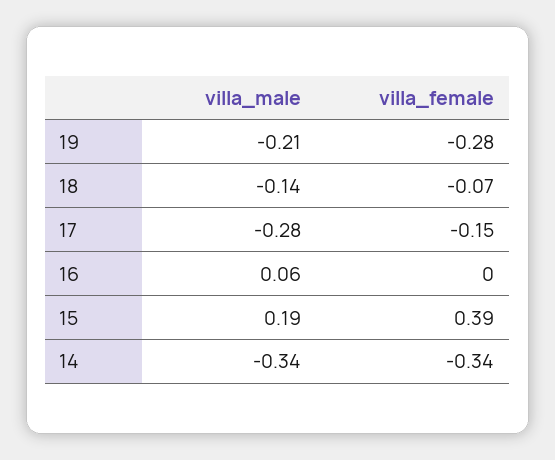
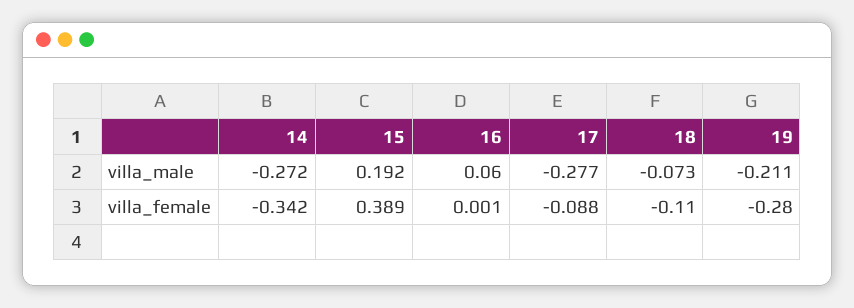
villa_male, 18: -0.14 -> -0.073
villa_female, 18: -0.07 -> -0.11
villa_female, 17: -0.15 -> -0.088
villa_male, 14: -0.34 -> -0.272

